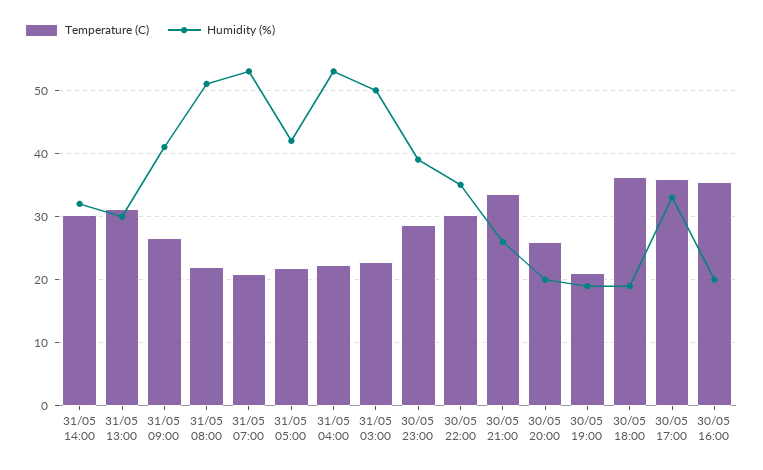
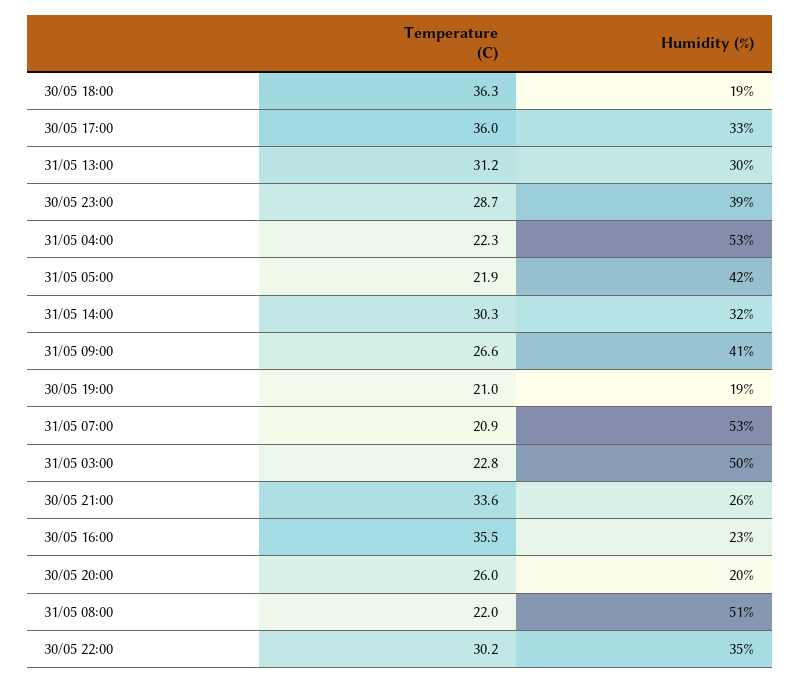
Humidity (%), 30/05 16:00: 20 -> 23

